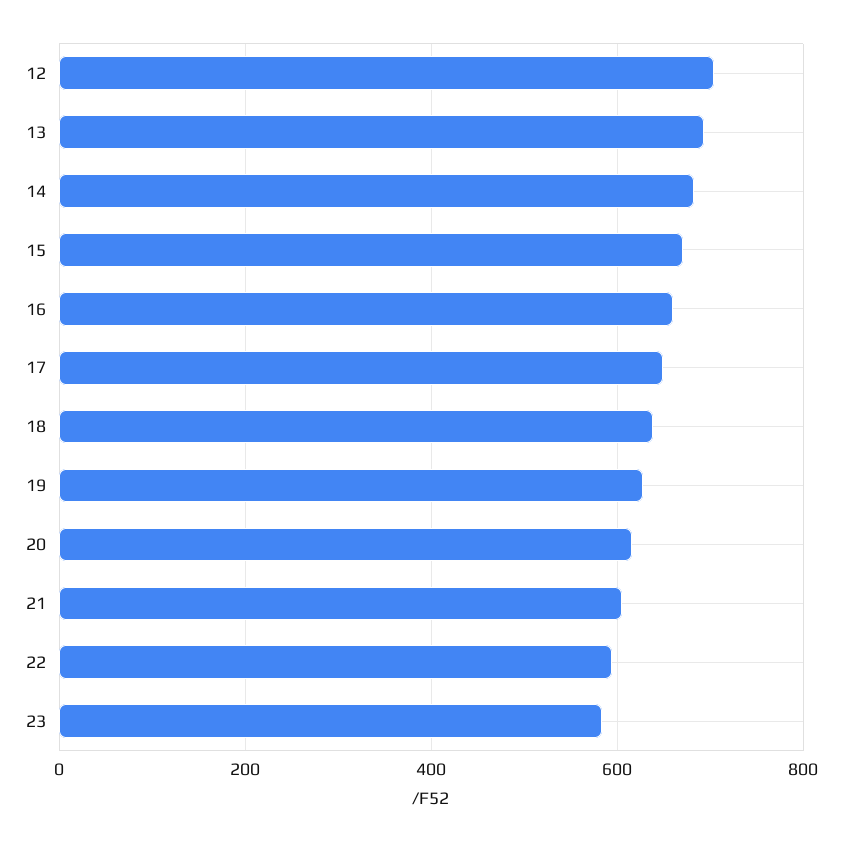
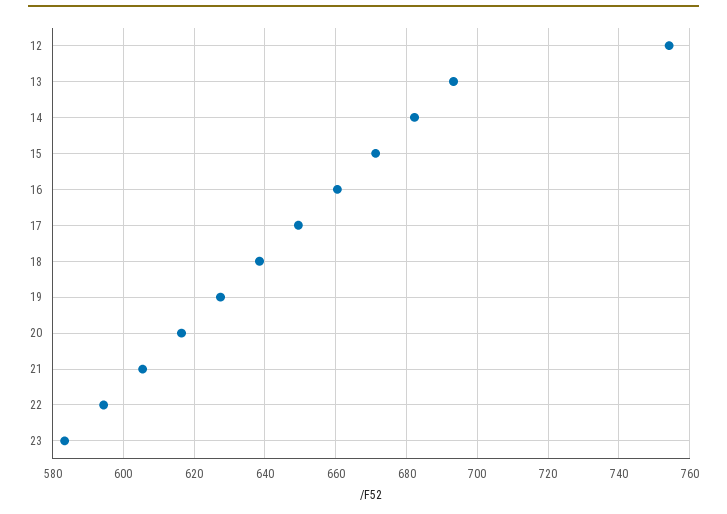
12: 700 -> 754

